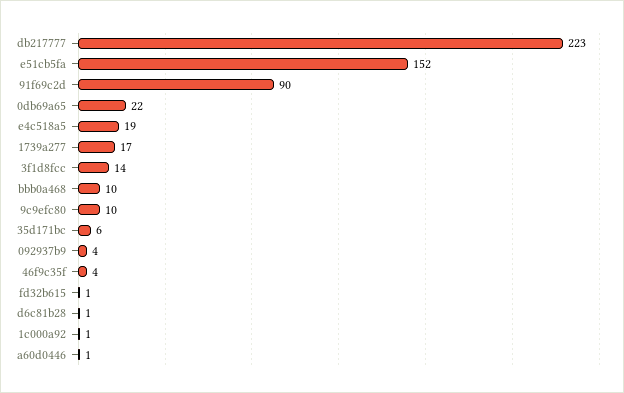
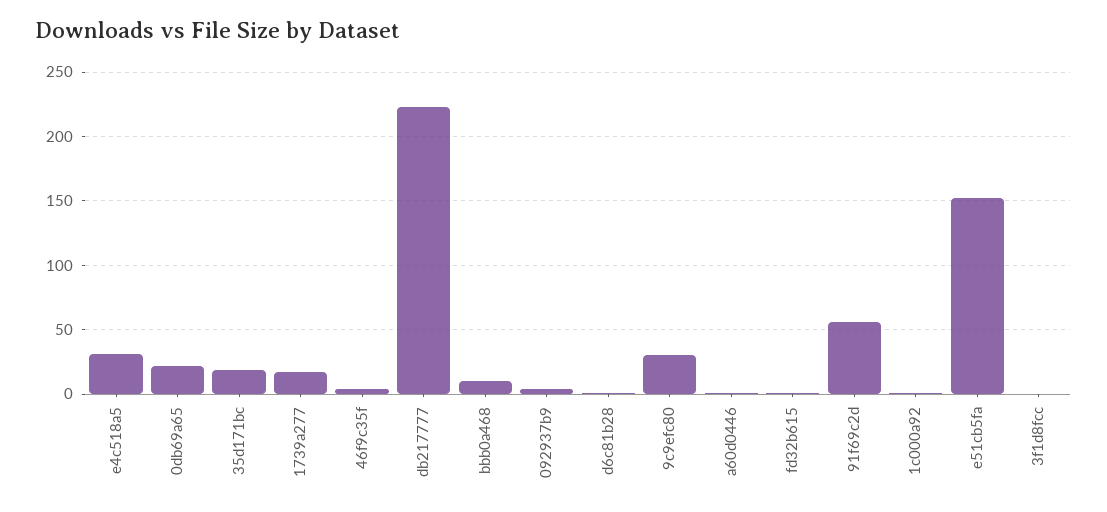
91f69c2d: 90 -> 55
e4c518a5: 19 -> 30
3f1d8fcc: 14 -> 0
9c9efc80: 10 -> 30
35d171bc: 6 -> 20

